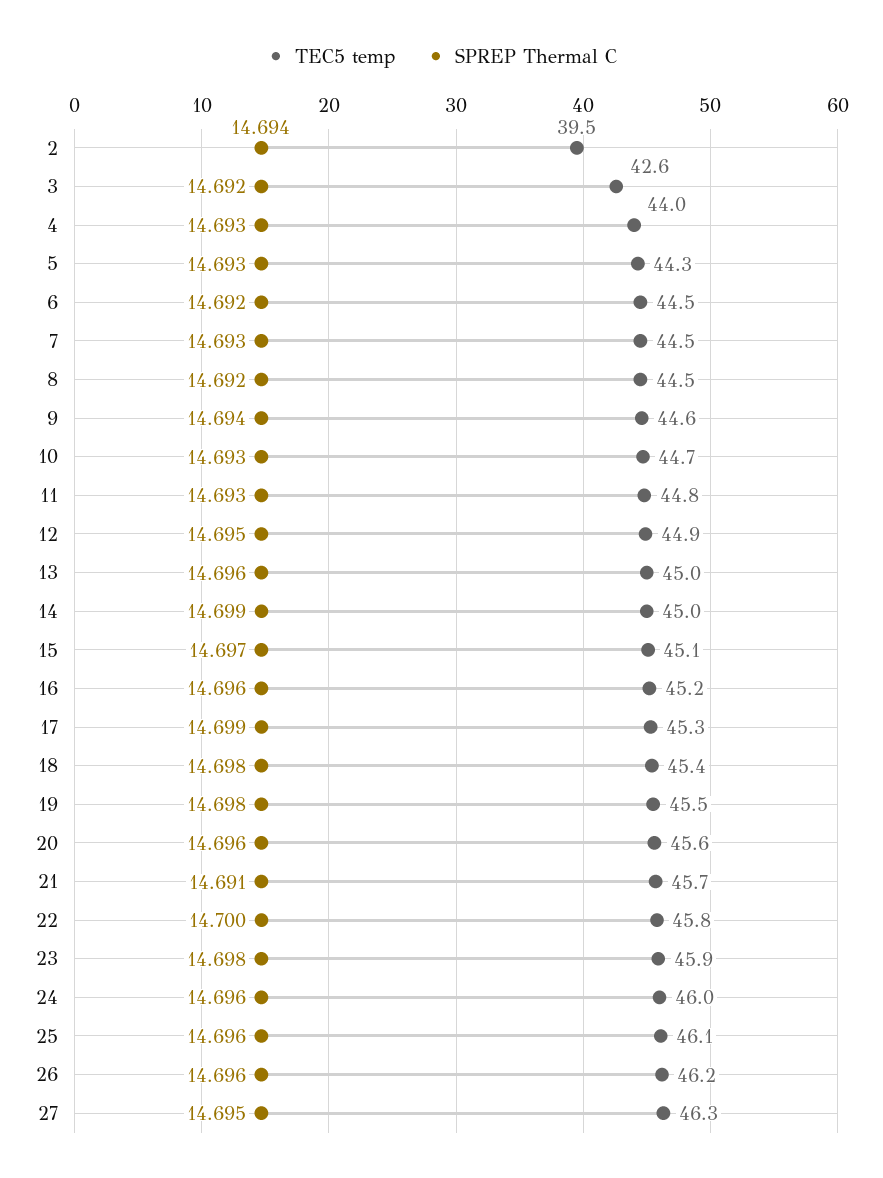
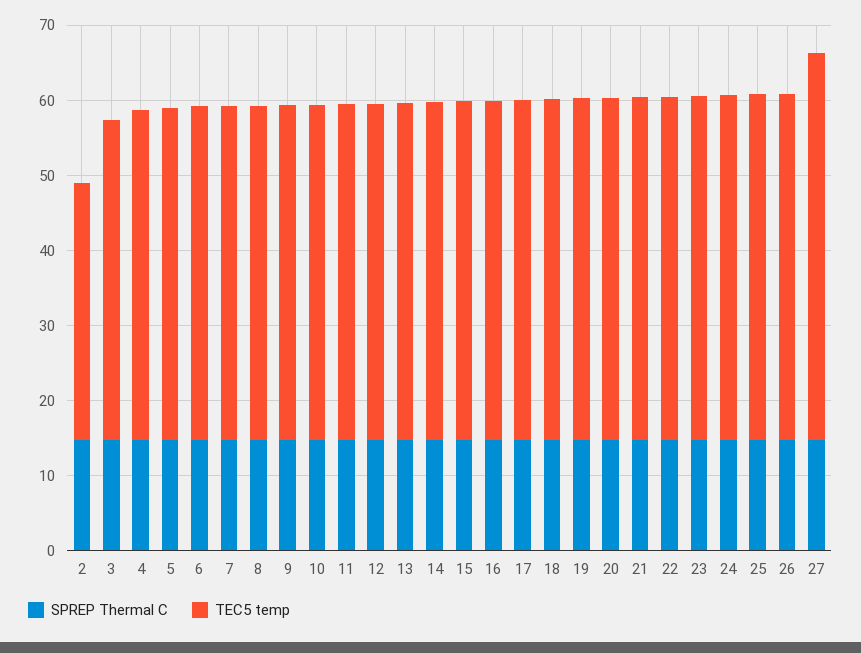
TEC5 temp, 2: 39.5 -> 34
TEC5 temp, 27: 46.3 -> 52

